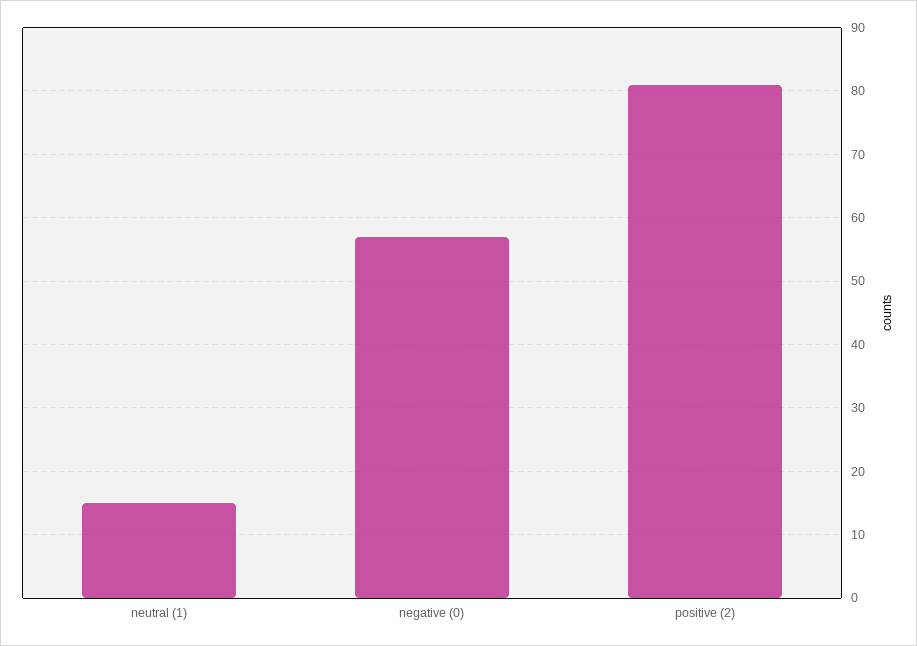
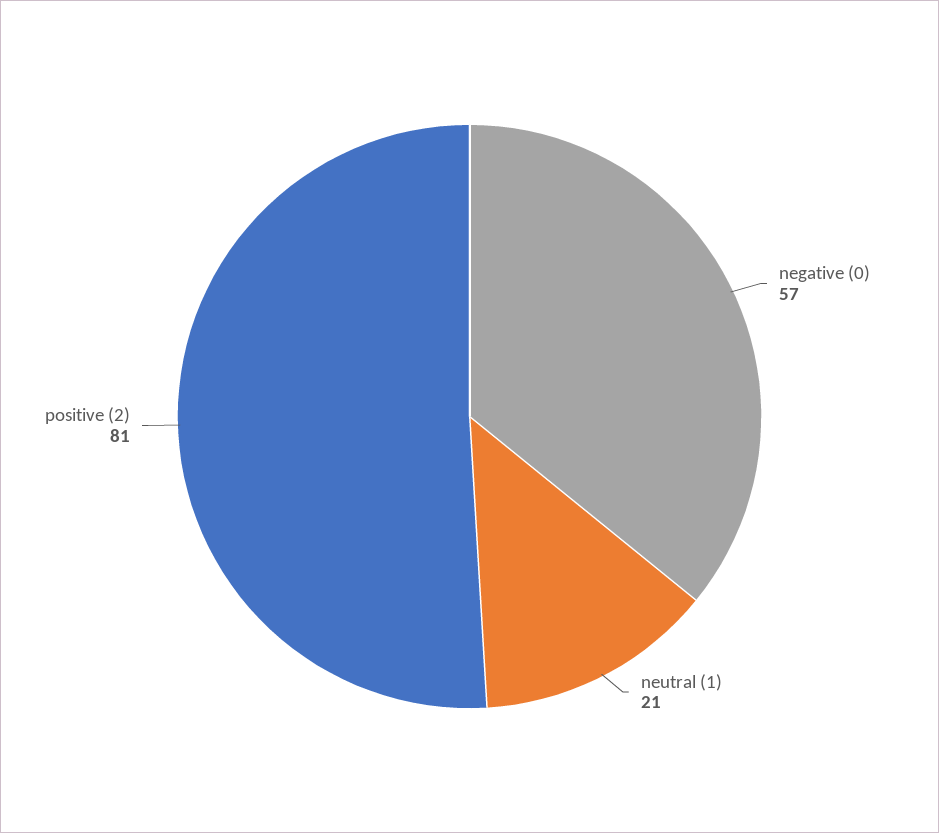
neutral (1): 15 -> 21

